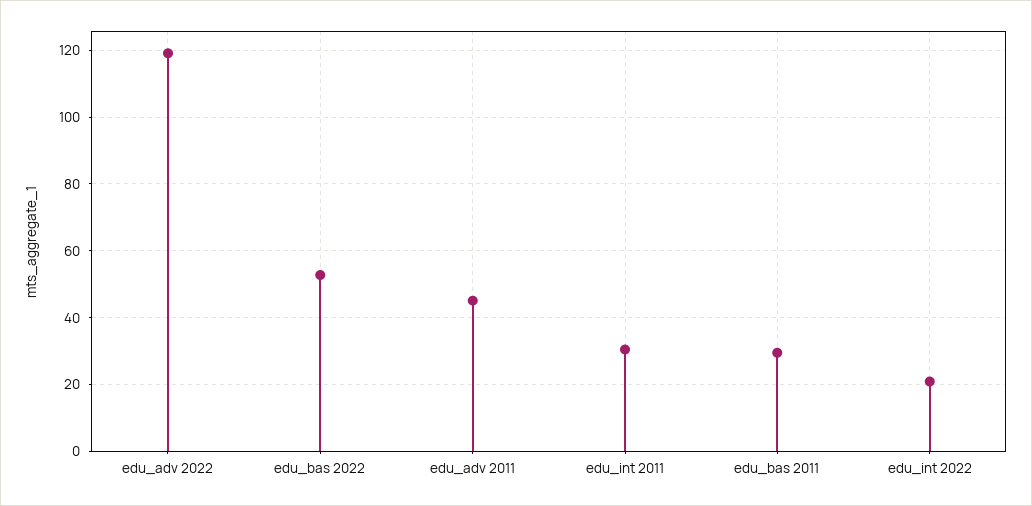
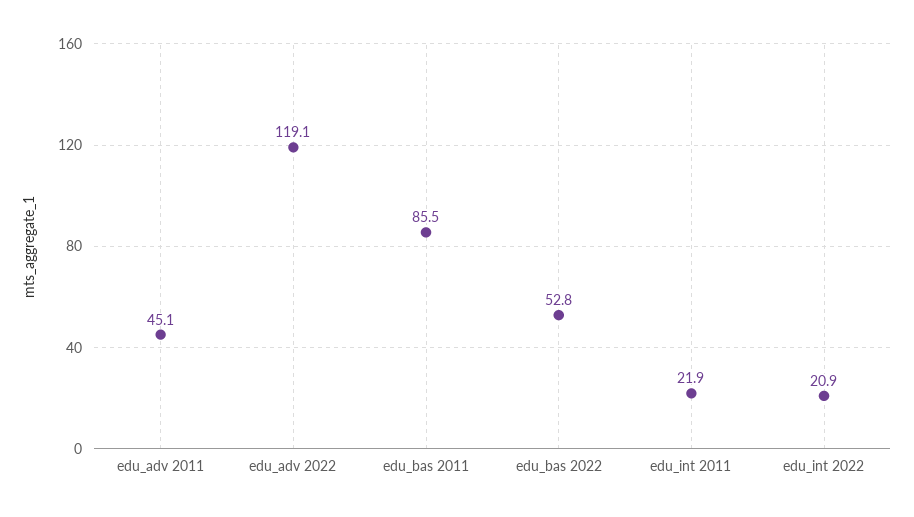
edu_int 2011: 30 -> 21.9
edu_bas 2011: 30 -> 85.5

